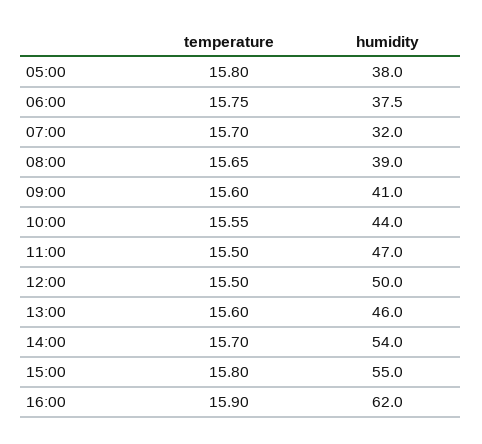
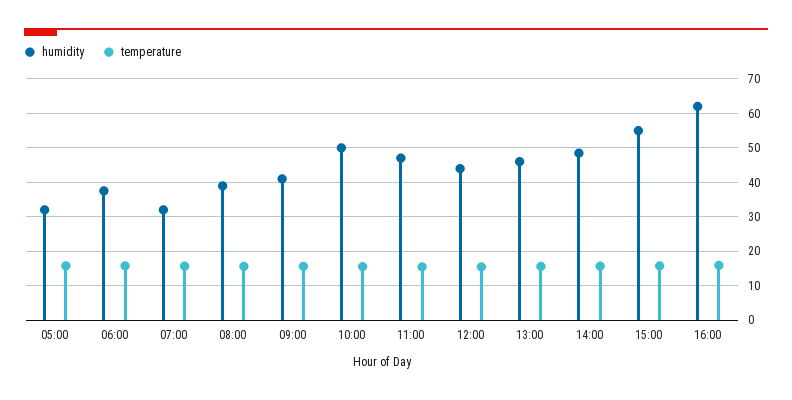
humidity, 05:00: 38 -> 32
humidity, 10:00: 44 -> 50
humidity, 12:00: 50 -> 44
humidity, 14:00: 54 -> 48

